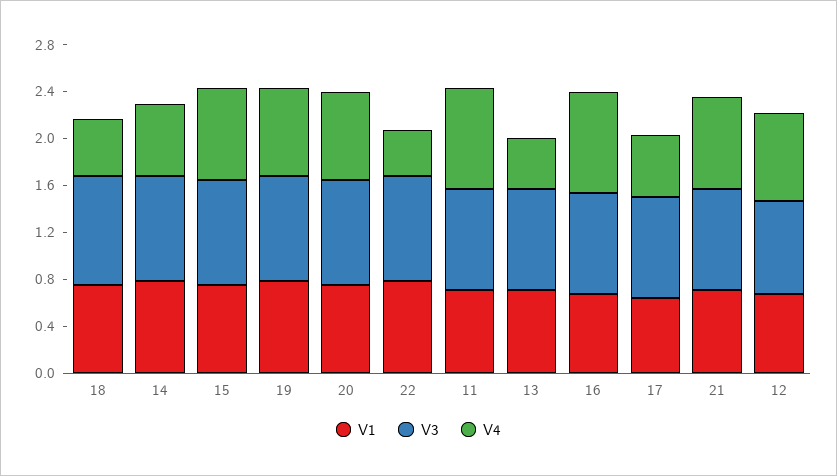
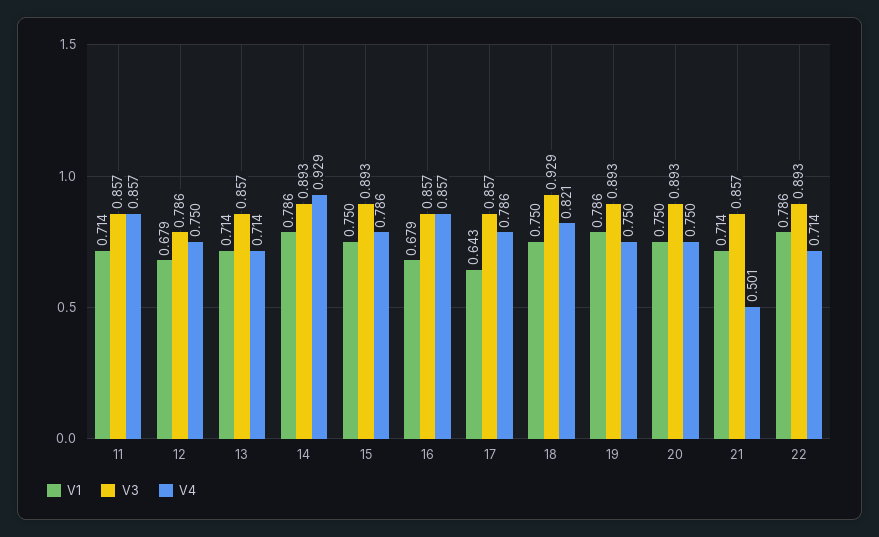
V4, 18: 0.5 -> 0.821
V4, 14: 0.6 -> 0.929
V4, 22: 0.4 -> 0.714
V4, 13: 0.4 -> 0.714
V4, 17: 0.5 -> 0.786
V4, 21: 0.8 -> 0.501

